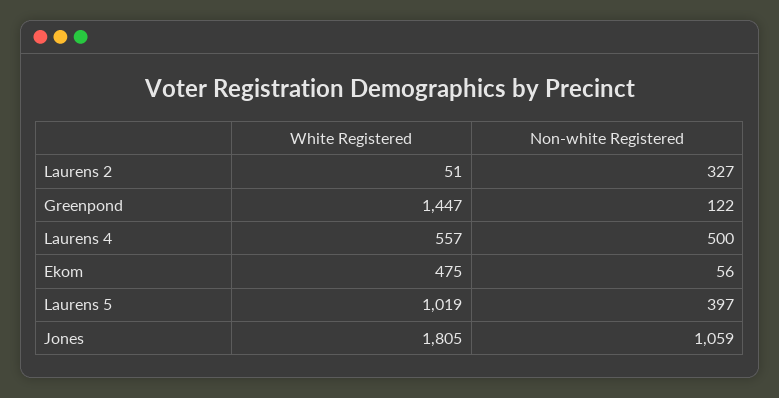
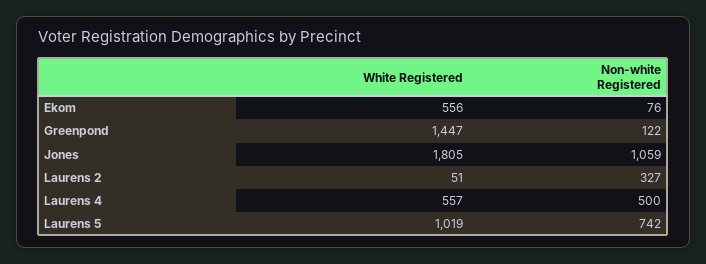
White Registered, Ekom: 475 -> 556
Non-white Registered, Ekom: 56 -> 76
Non-white Registered, Laurens 5: 397 -> 742

